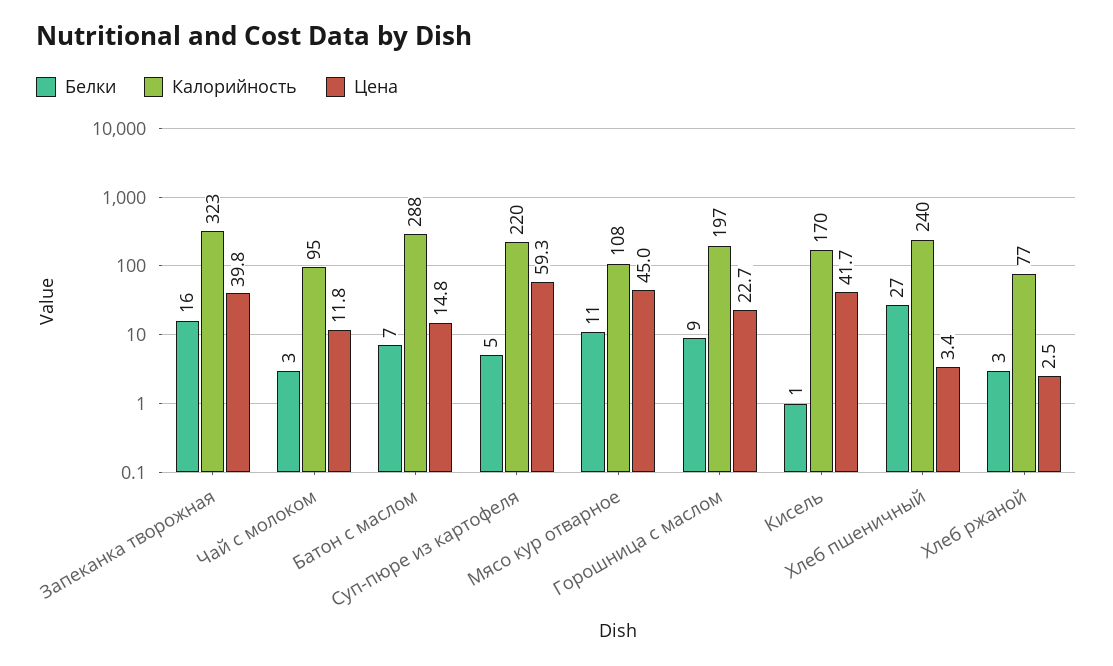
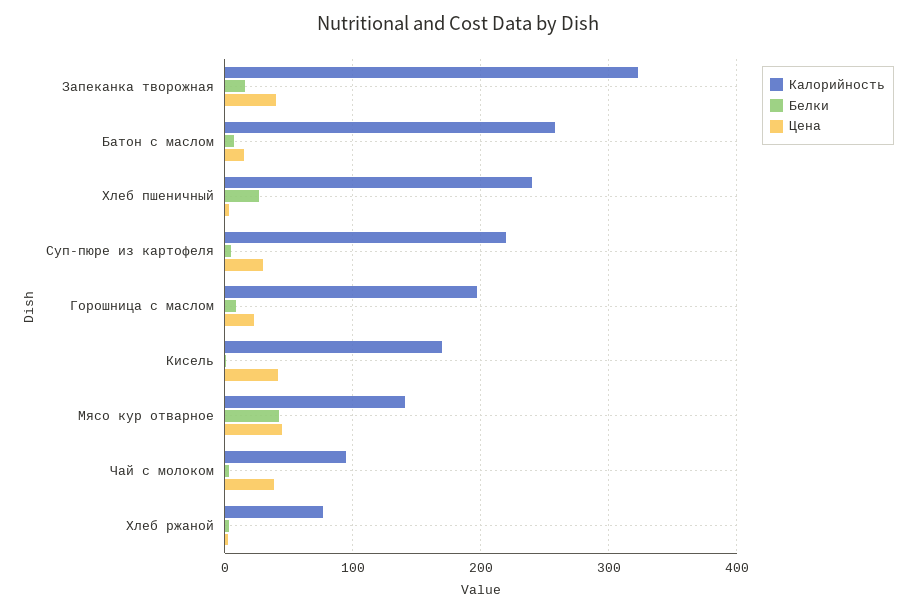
Цена, Чай с молоком: 11.8 -> 40
Калорийность, Батон с маслом: 288 -> 260
Цена, Суп-пюре из картофеля: 59.3 -> 30
Белки, Мясо кур отварное: 11 -> 40
Калорийность, Мясо кур отварное: 108 -> 140

